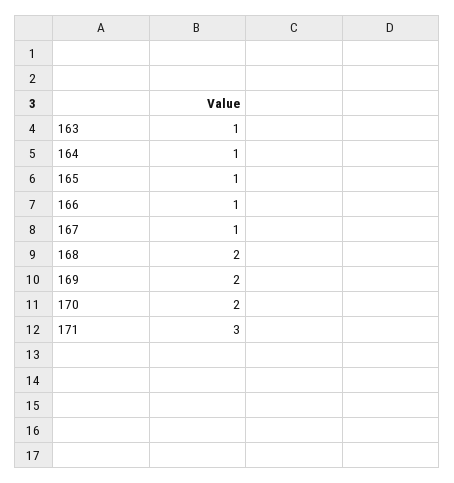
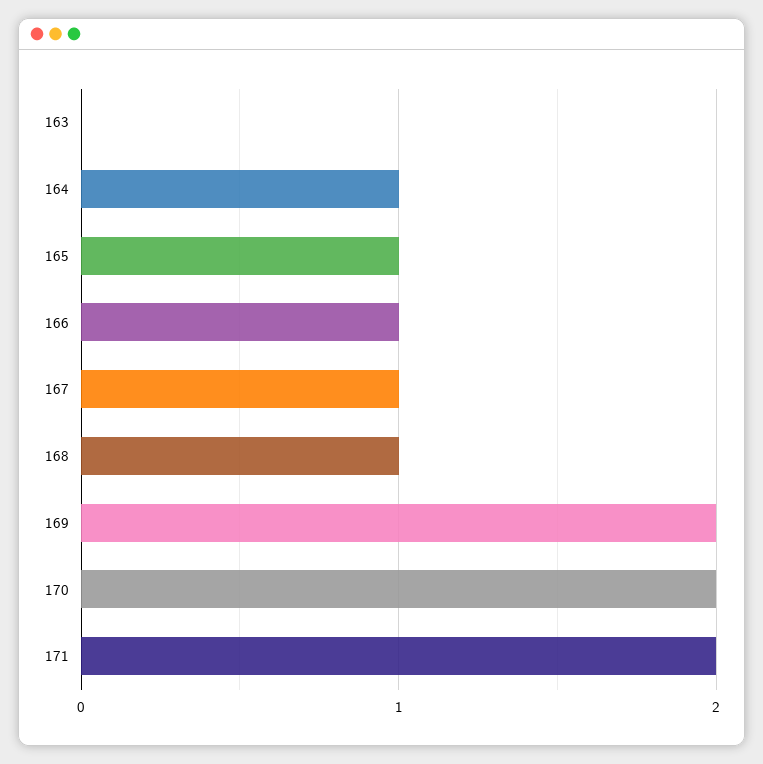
163: 1 -> 0
168: 2 -> 1
171: 3 -> 2

